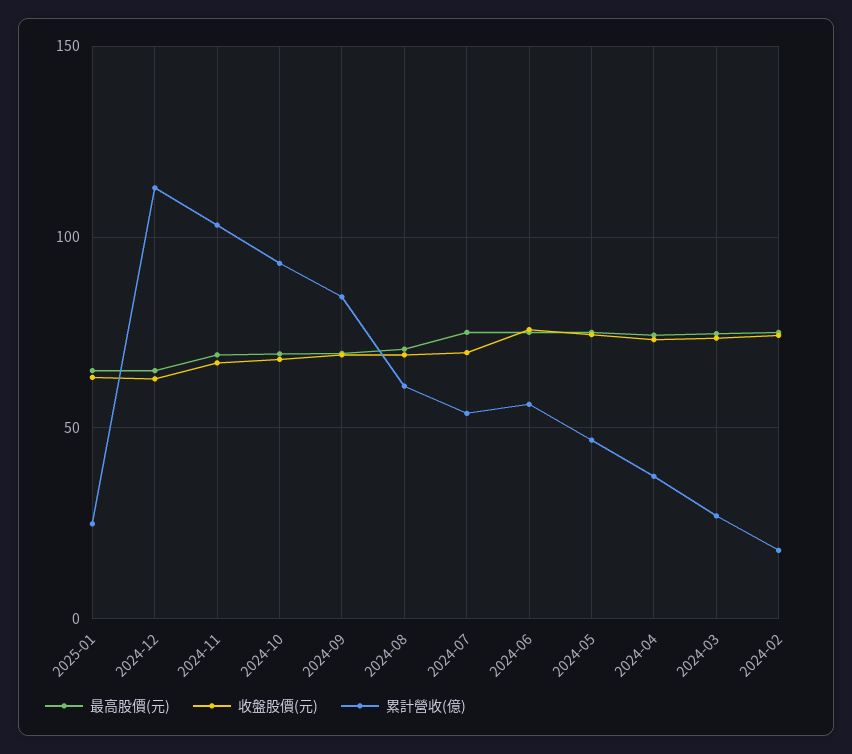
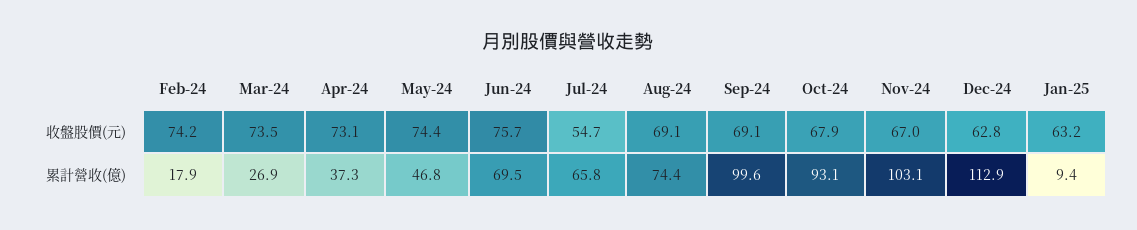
最高股價(元), 2025-01: 65 -> none
累計營收(億), 2025-01: 25 -> 9.4
最高股價(元), 2024-12: 65 -> none
最高股價(元), 2024-11: 70 -> none
最高股價(元), 2024-10: 70 -> none
最高股價(元), 2024-09: 70 -> none
累計營收(億), 2024-09: 85 -> 99.6
最高股價(元), 2024-08: 70 -> none
累計營收(億), 2024-08: 60 -> 74.4
最高股價(元), 2024-07: 75 -> none
收盤股價(元), 2024-07: 70 -> 54.7
累計營收(億), 2024-07: 55 -> 65.8
最高股價(元), 2024-06: 75 -> none
累計營收(億), 2024-06: 55 -> 69.5
最高股價(元), 2024-05: 75 -> none
最高股價(元), 2024-04: 75 -> none
最高股價(元), 2024-03: 75 -> none
最高股價(元), 2024-02: 75 -> none

